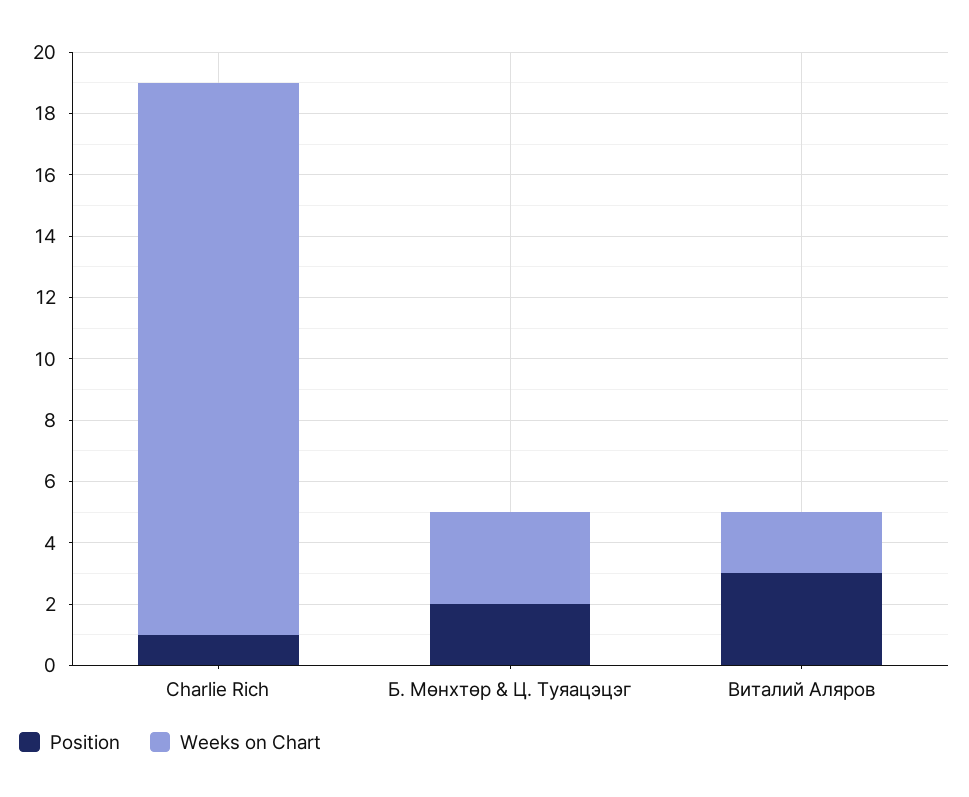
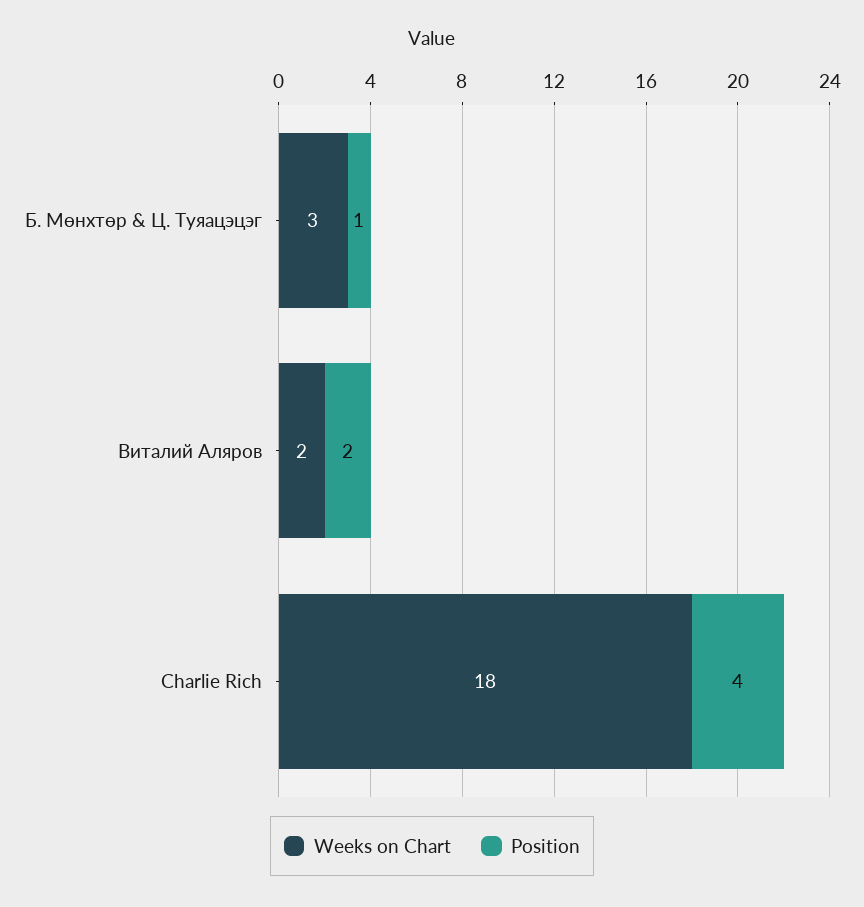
Position, Charlie Rich: 1 -> 4
Position, Б. Мөнхтөр & Ц. Туяацэцэг: 2 -> 1
Position, Виталий Аляров: 3 -> 2

